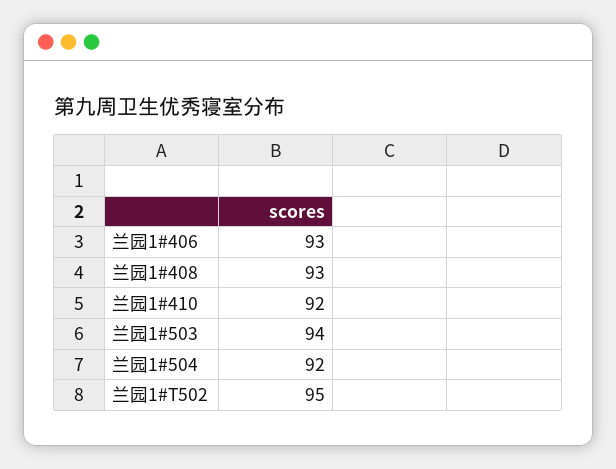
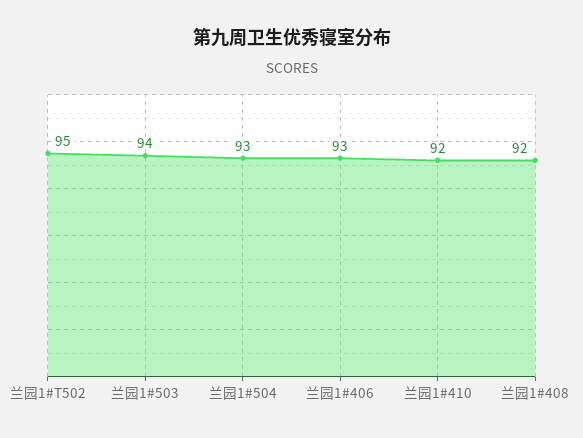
兰园1#408: 93 -> 92
兰园1#504: 92 -> 93

